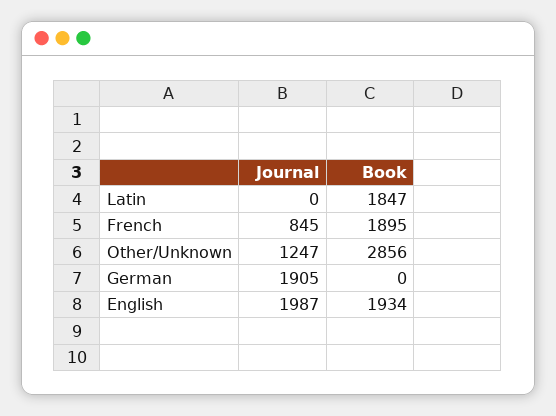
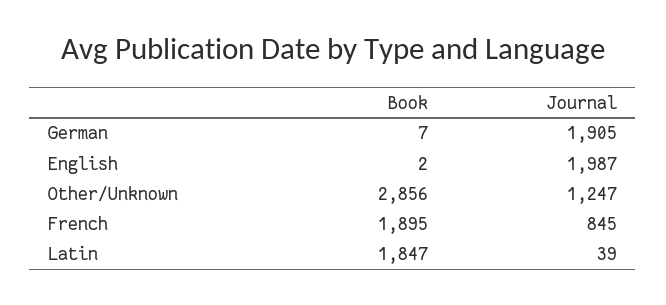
Journal, Latin: 0 -> 39
Book, German: 0 -> 7
Book, English: 1934 -> 2

